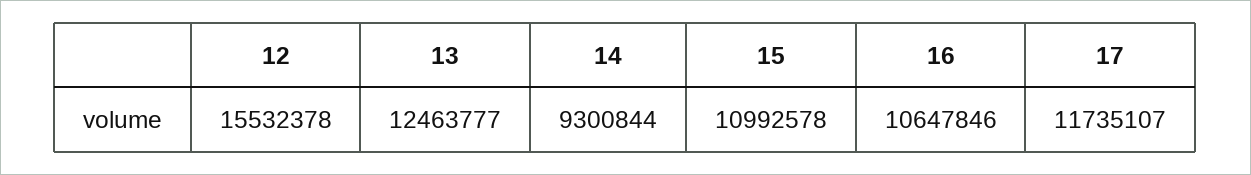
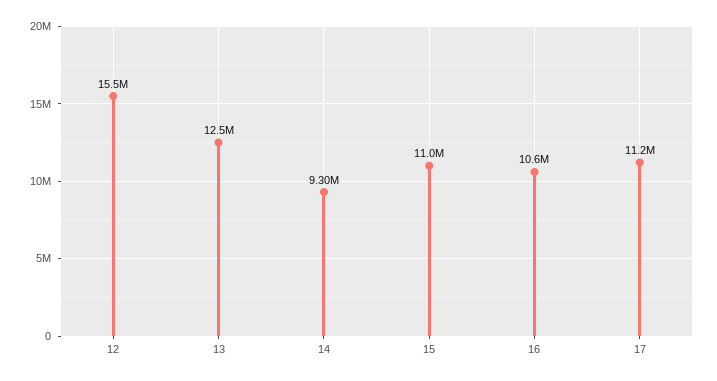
17: 11735107 -> 11200000

